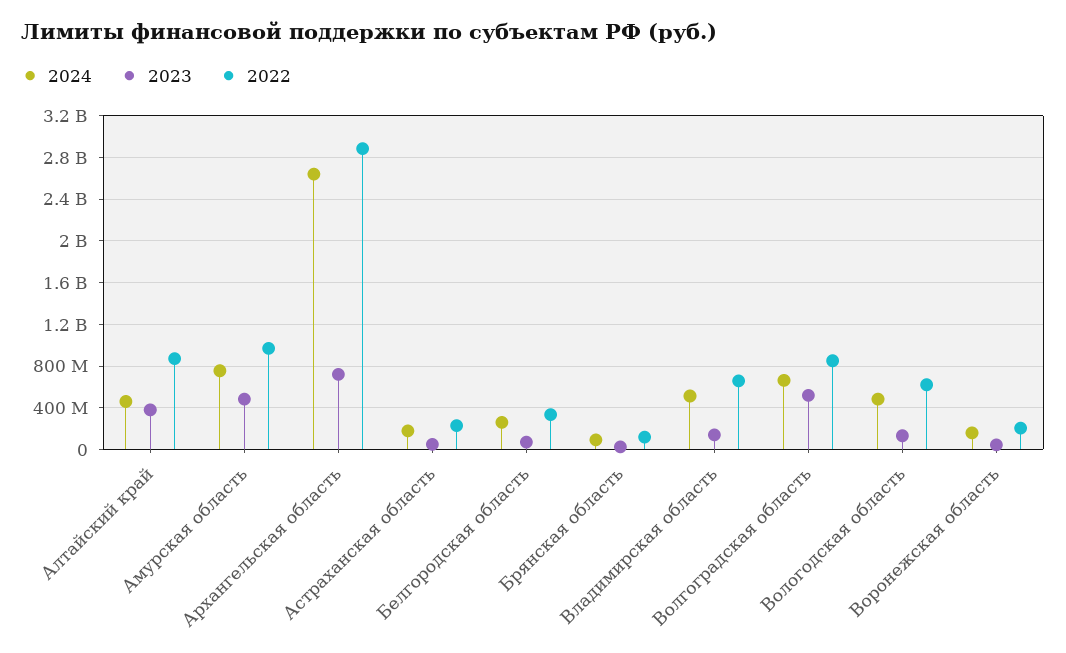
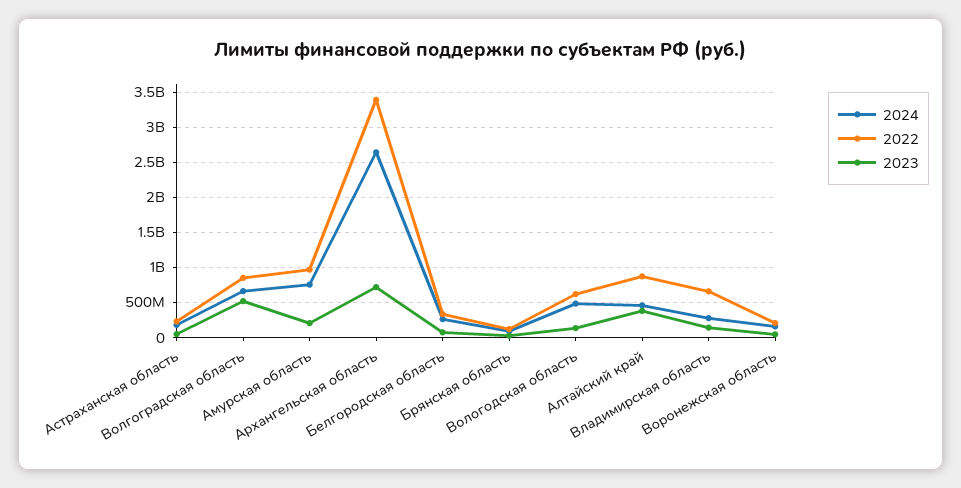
2023, Амурская область: 500000000 -> 200000000
2022, Архангельская область: 2900000000 -> 3400000000
2024, Владимирская область: 500000000 -> 300000000

